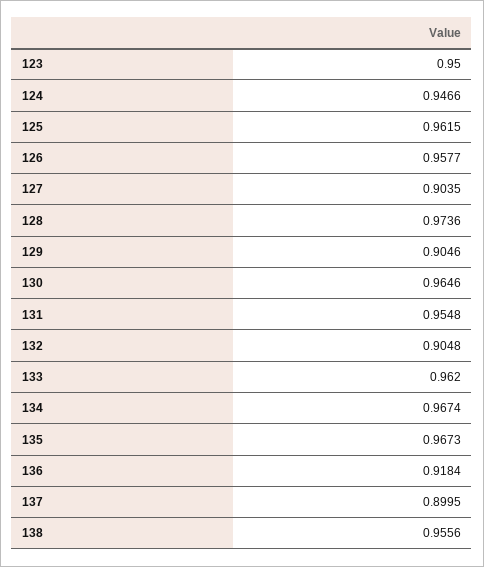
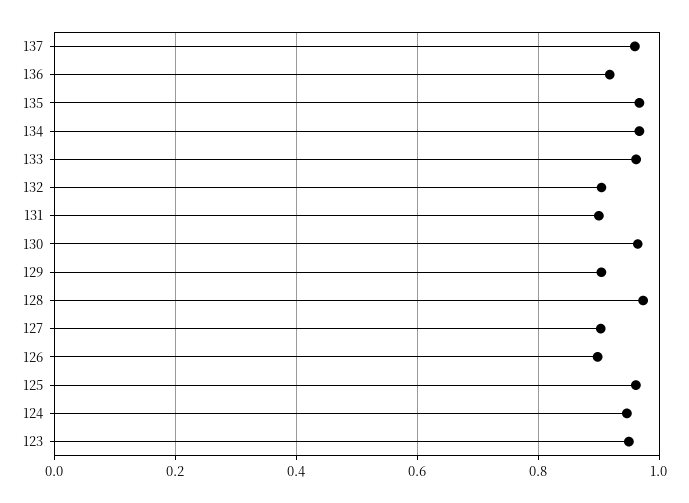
126: 0.9577 -> 0.9
131: 0.9548 -> 0.9
137: 0.8995 -> 0.96
138: 0.9556 -> none

